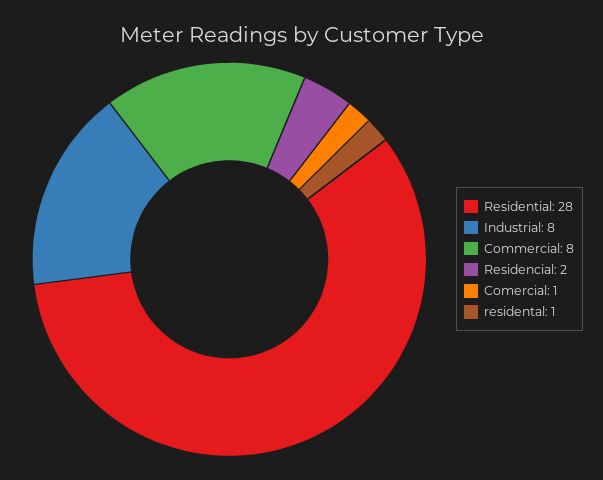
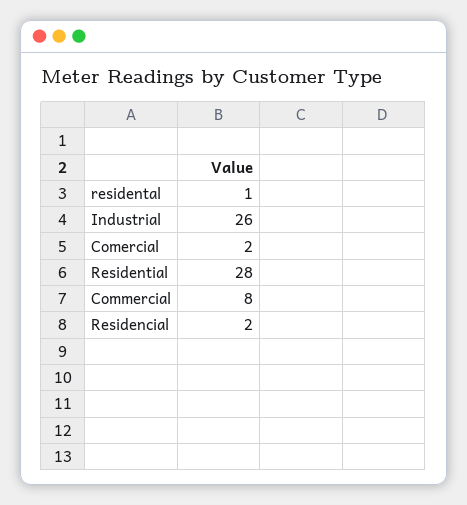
Industrial: 8 -> 26
Comercial: 1 -> 2

